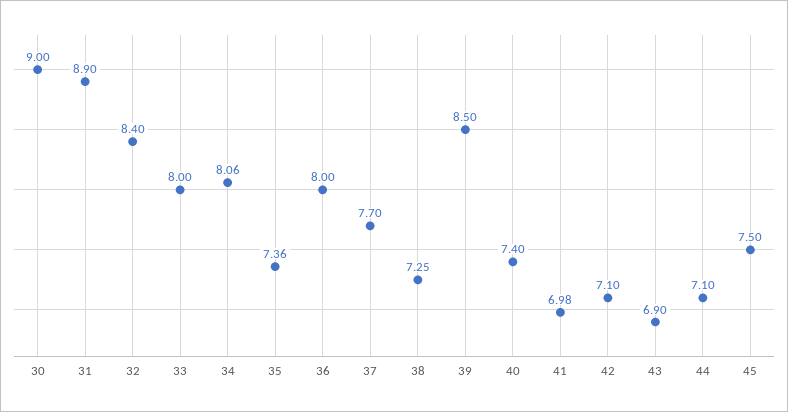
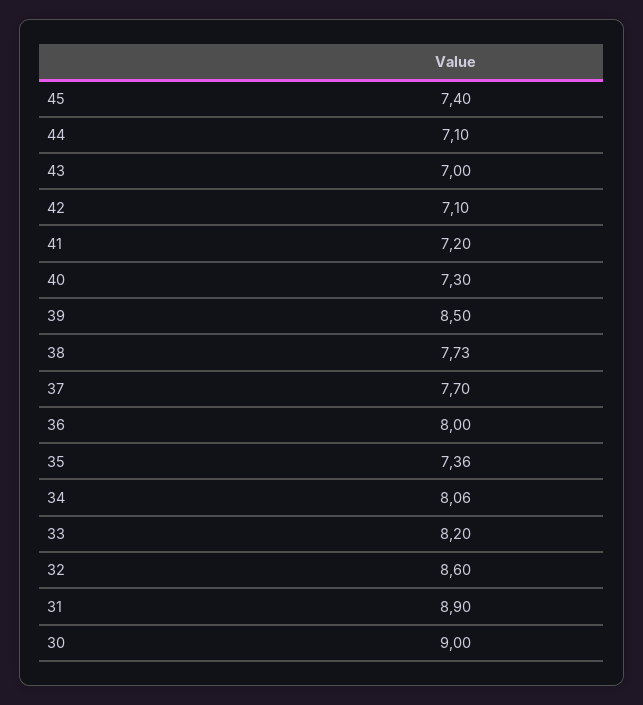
32: 8.4 -> 8.6
33: 8 -> 8.2
38: 7.25 -> 7.73
40: 7.4 -> 7.3
41: 6.98 -> 7.2
43: 6.9 -> 7
45: 7.5 -> 7.4

